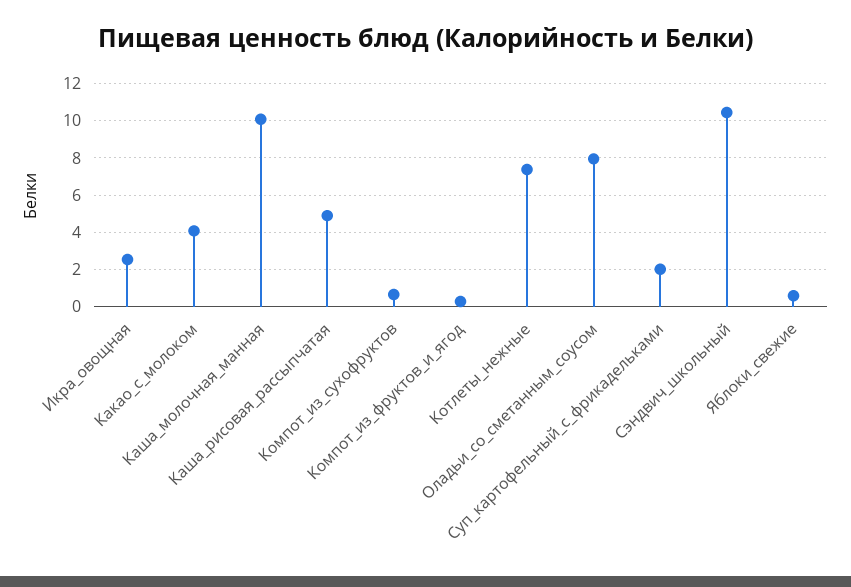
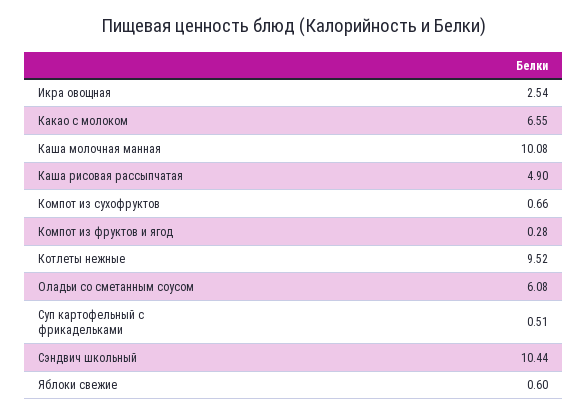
Какао_с_молоком: 4 -> 6.55
Котлеты_нежные: 7.5 -> 9.52
Оладьи_со_сметанным_соусом: 8 -> 6.08
Суп_картофельный_с_фрикадельками: 2 -> 0.51

